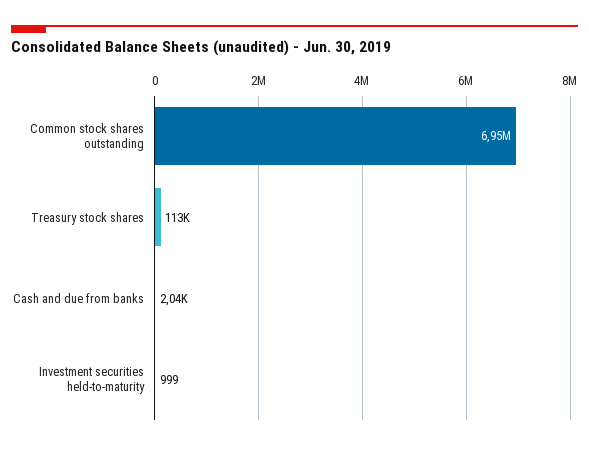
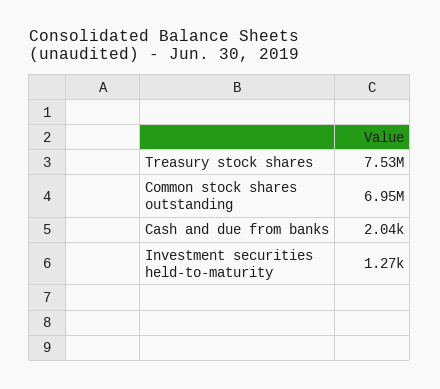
Treasury stock shares: 113000 -> 7530000
Investment securities held-to-maturity: 999 -> 1270

